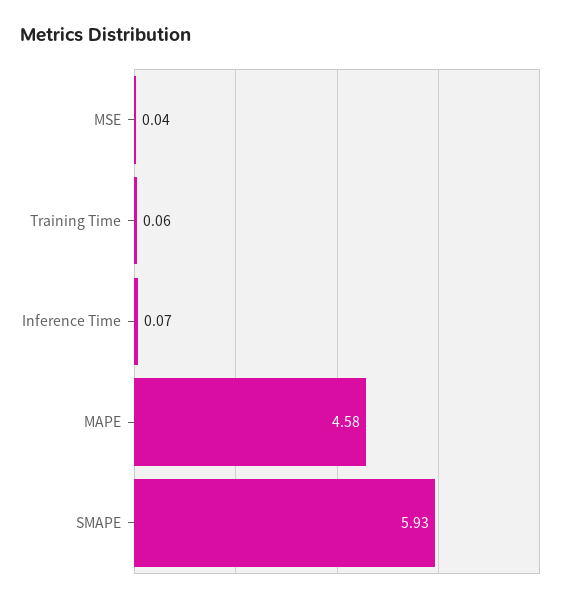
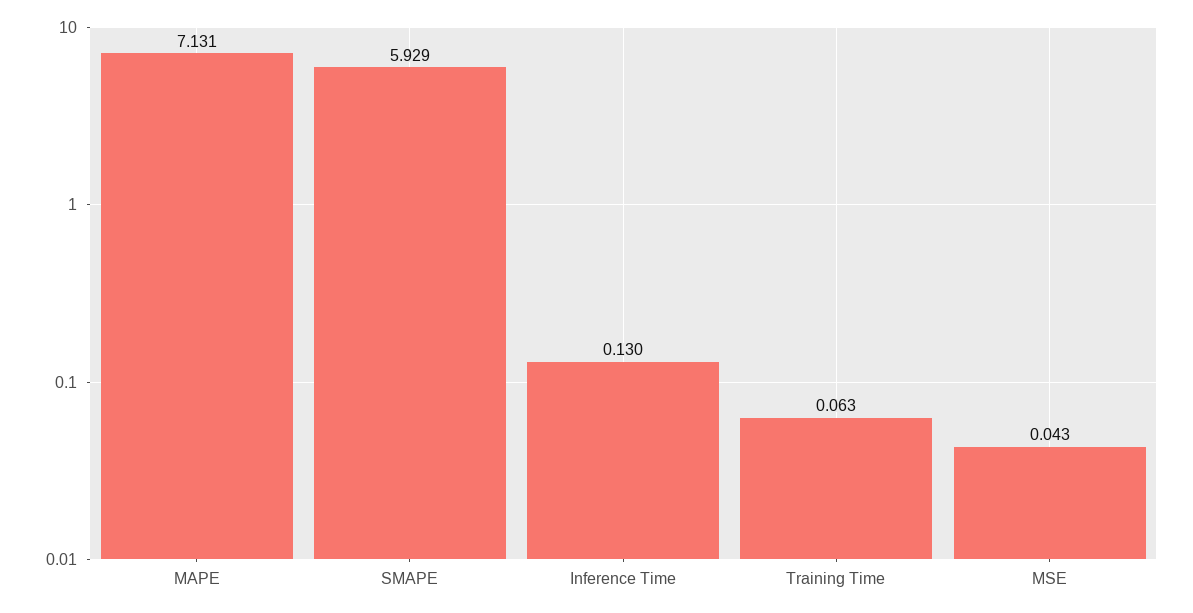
Inference Time: 0.07 -> 0.13
MAPE: 4.58 -> 7.131

